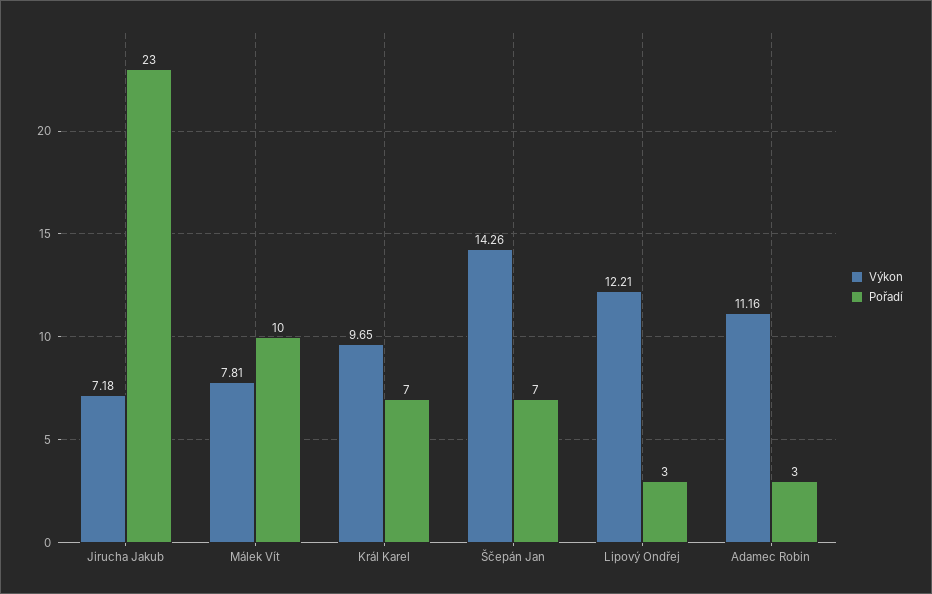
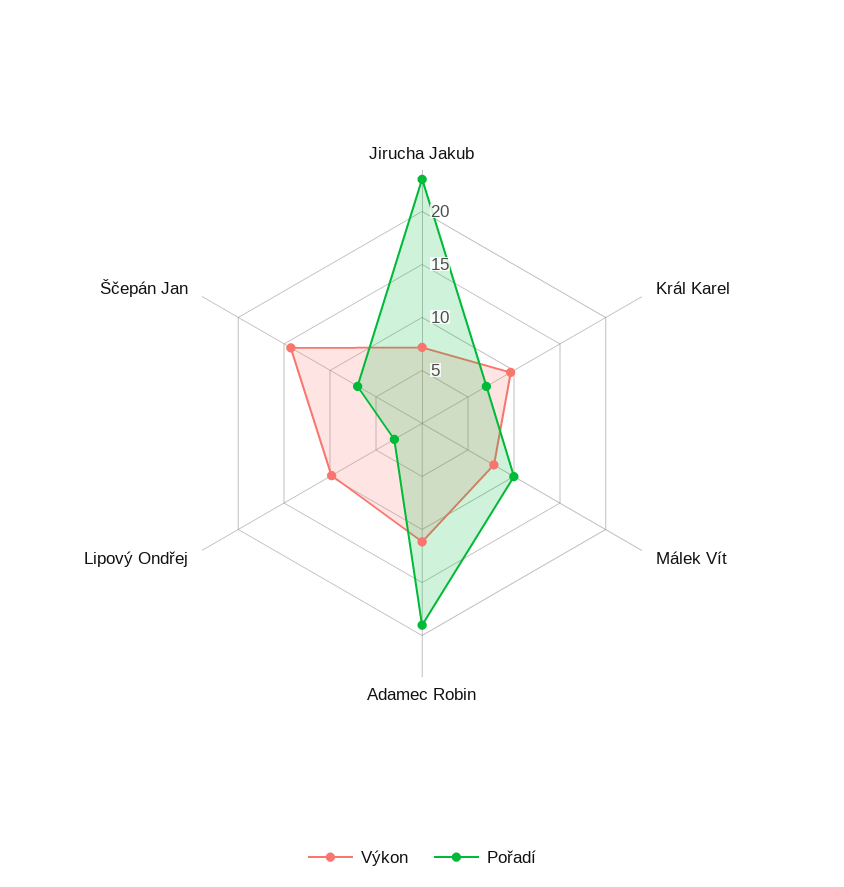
Výkon, Lipový Ondřej: 12.21 -> 10
Pořadí, Adamec Robin: 3 -> 19

